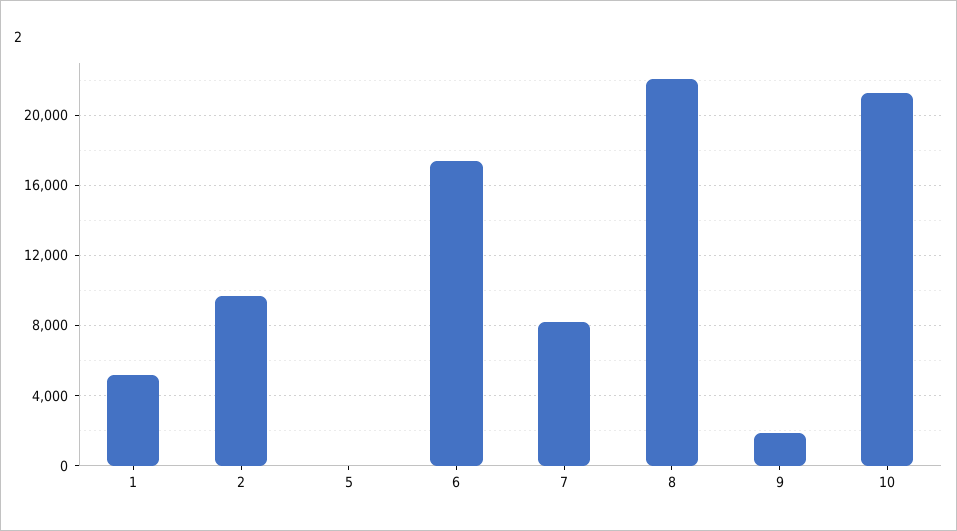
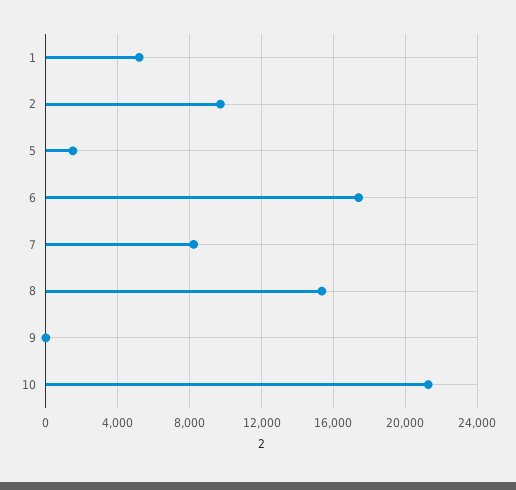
5: 0 -> 1500
8: 22000 -> 15500
9: 2000 -> 0

